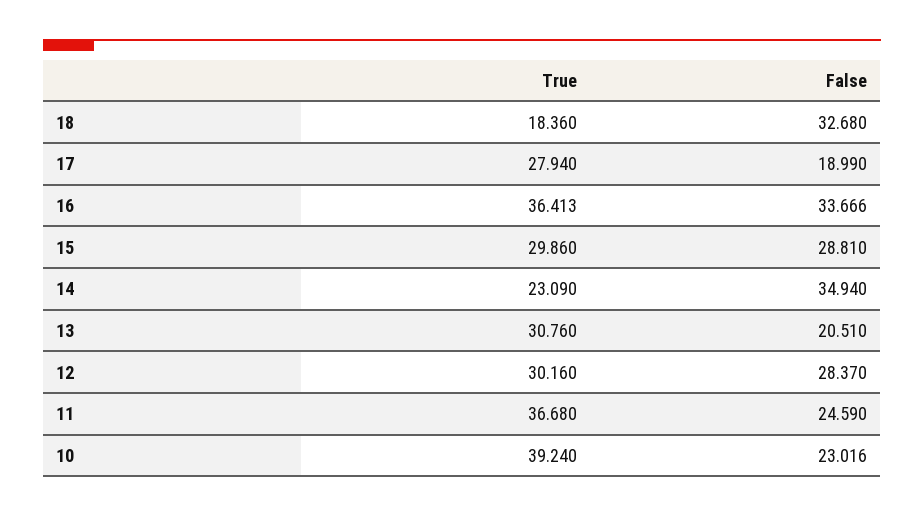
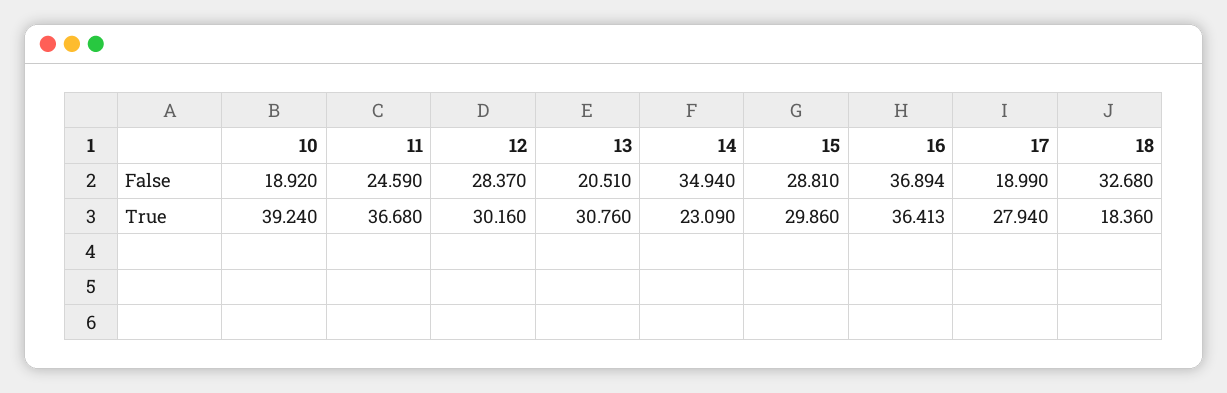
False, 16: 33.666 -> 36.894
False, 10: 23.016 -> 18.92

